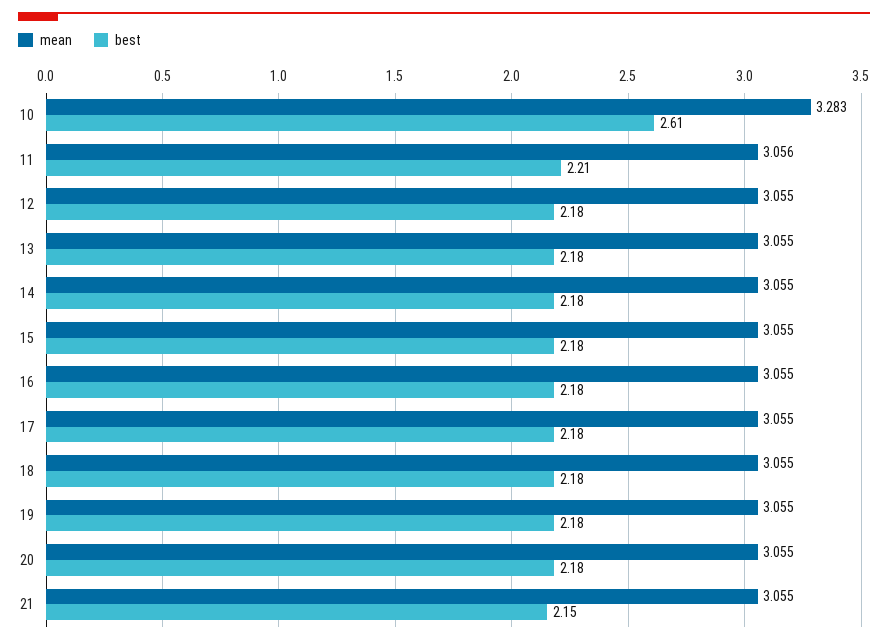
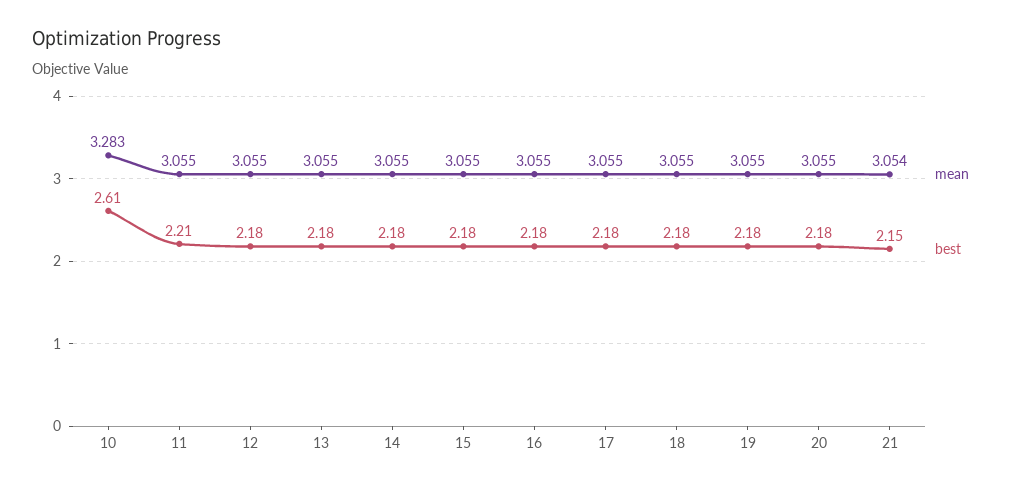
mean, 11: 3.056 -> 3.055
mean, 21: 3.055 -> 3.054

